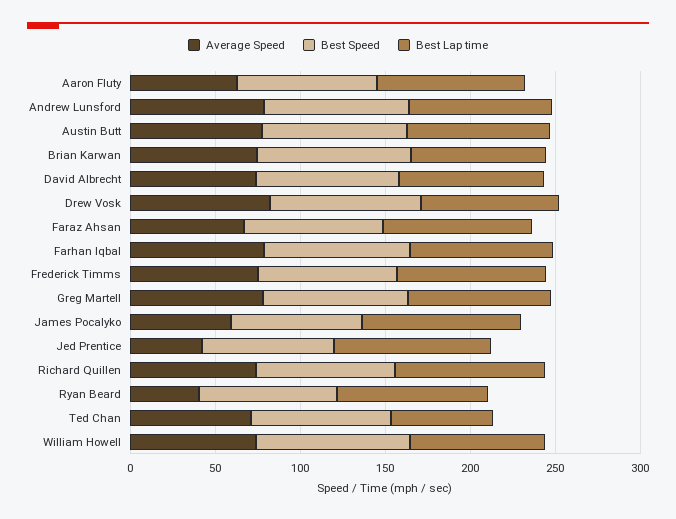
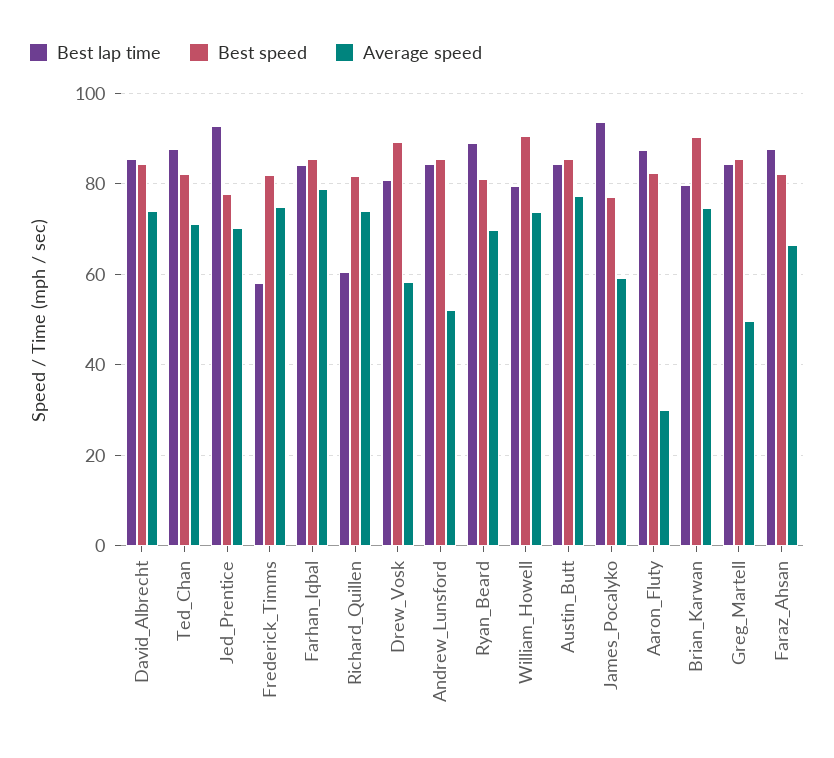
Average Speed, Aaron Fluty: 60 -> 30
Average Speed, Andrew Lunsford: 80 -> 52
Average Speed, Drew Vosk: 80 -> 58
Best Lap time, Frederick Timms: 90 -> 58
Average Speed, Greg Martell: 80 -> 50
Average Speed, Jed Prentice: 40 -> 70
Best Lap time, Richard Quillen: 90 -> 60
Average Speed, Ryan Beard: 40 -> 70
Best Lap time, Ted Chan: 60 -> 88

